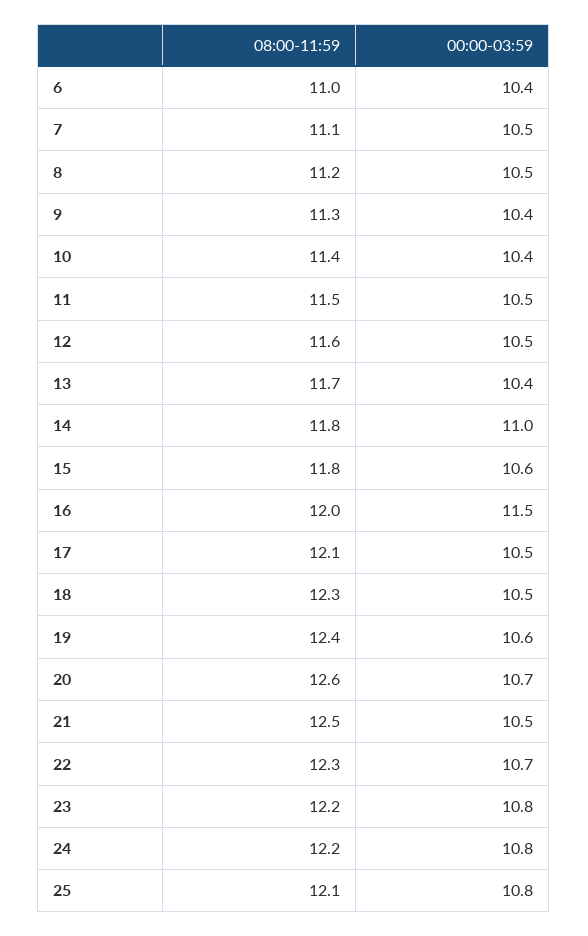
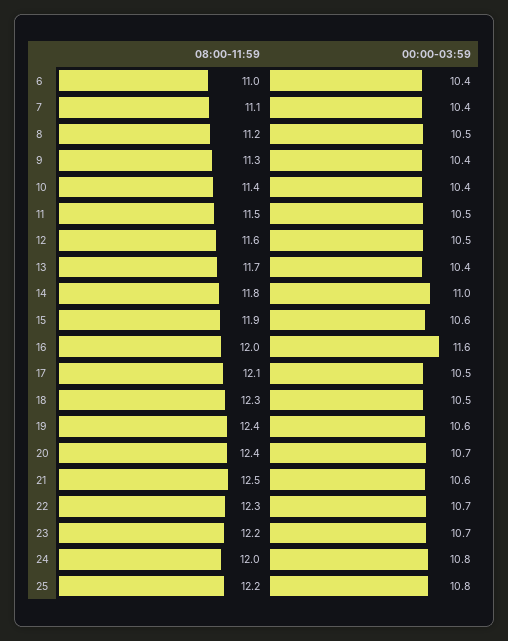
00:00-03:59, 7: 10.5 -> 10.4
08:00-11:59, 15: 11.8 -> 11.9
00:00-03:59, 16: 11.5 -> 11.6
08:00-11:59, 20: 12.6 -> 12.4
00:00-03:59, 21: 10.5 -> 10.6
00:00-03:59, 23: 10.8 -> 10.7
08:00-11:59, 24: 12.2 -> 12
08:00-11:59, 25: 12.1 -> 12.2

